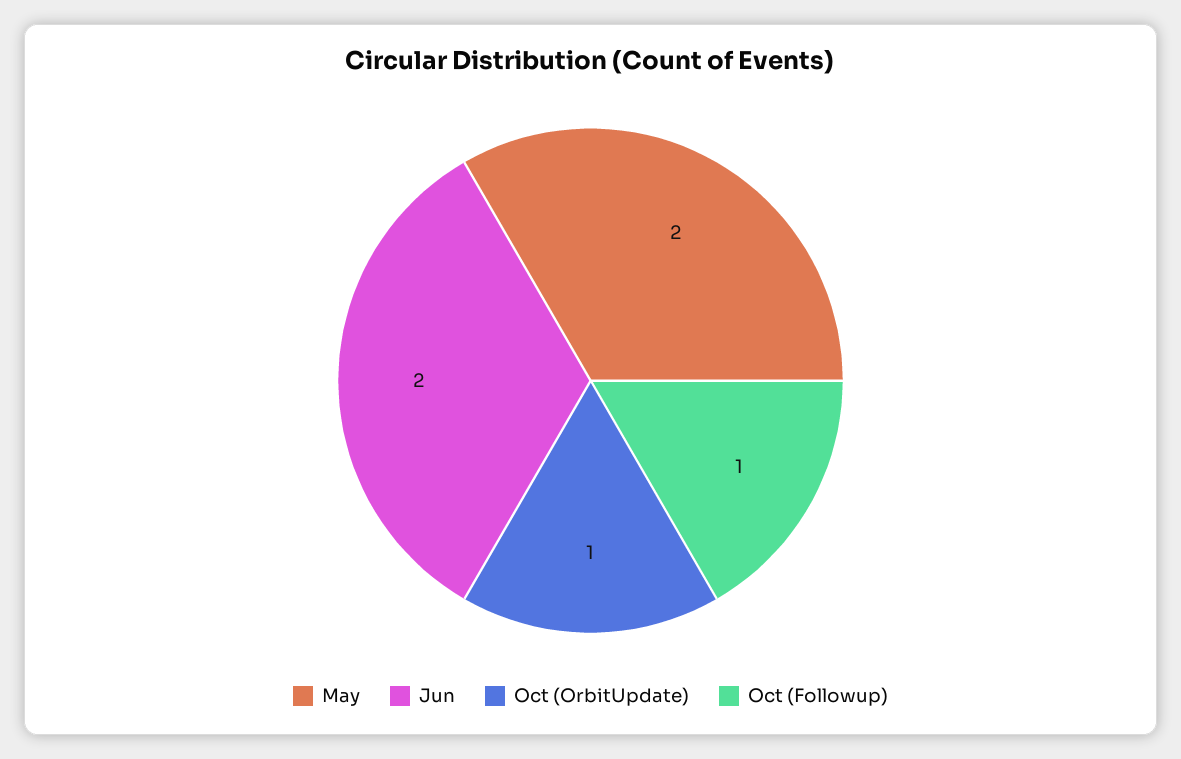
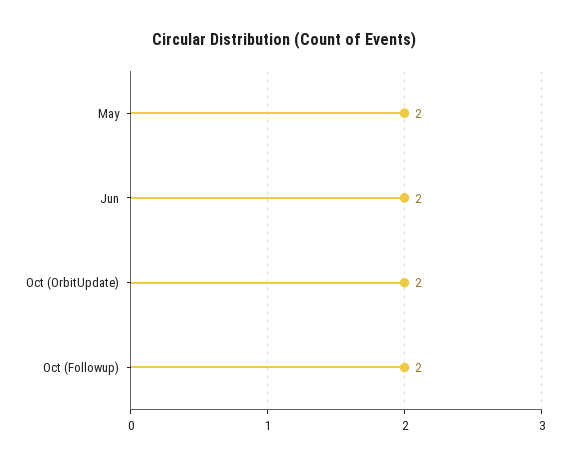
Oct (OrbitUpdate): 1 -> 2
Oct (Followup): 1 -> 2

